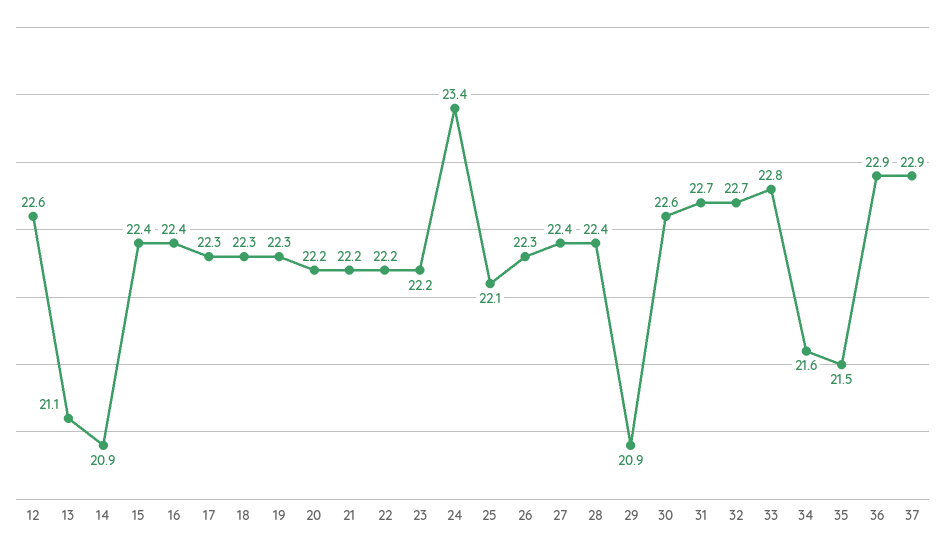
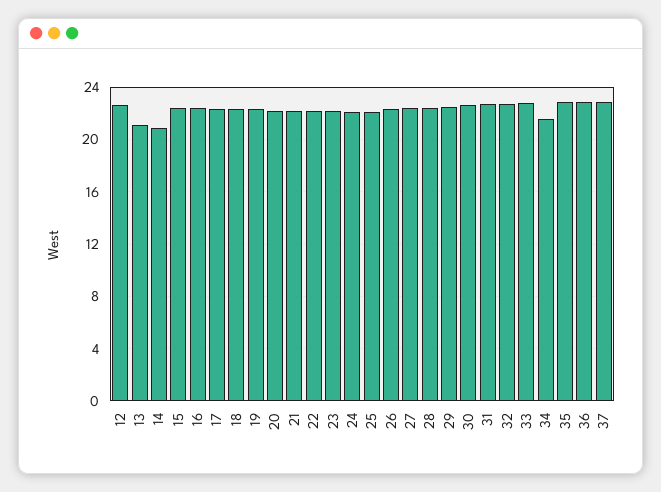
24: 23.4 -> 22
29: 20.9 -> 22.5
35: 21.5 -> 23

